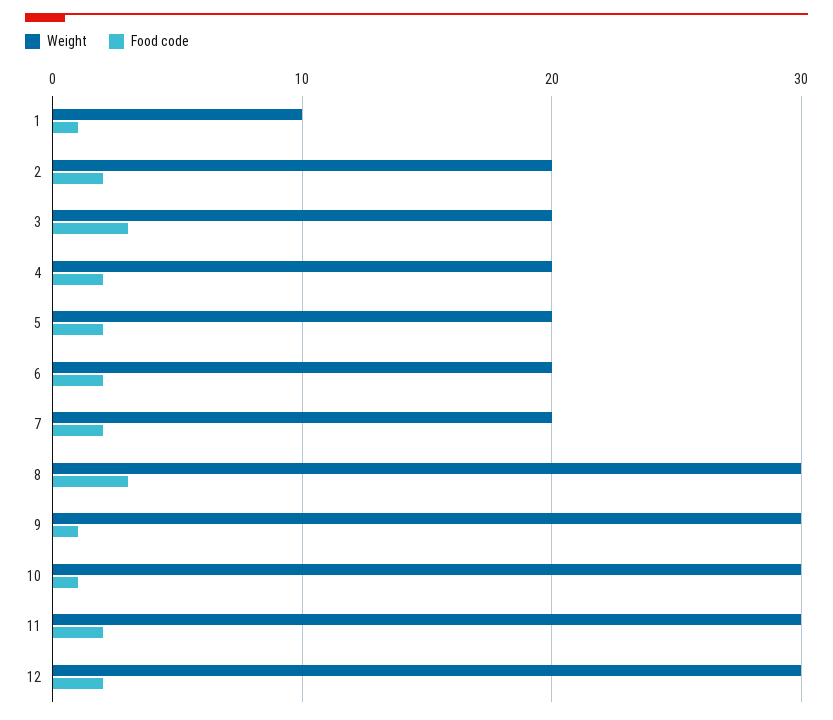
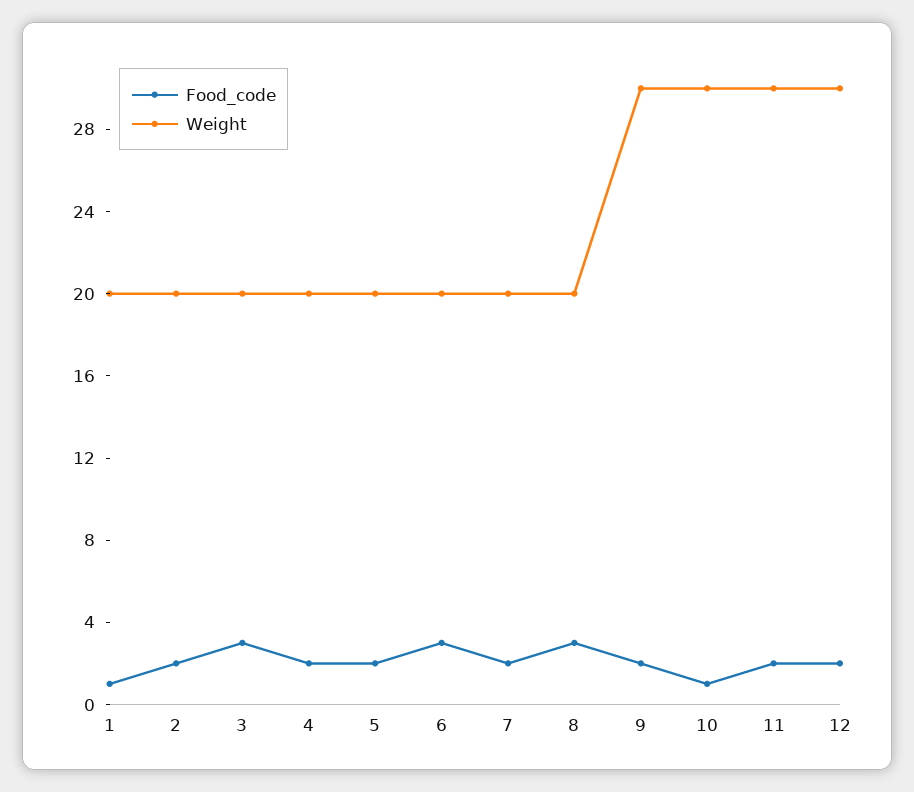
Weight, 1: 10 -> 20
Food code, 6: 2 -> 3
Weight, 8: 30 -> 20
Food code, 9: 1 -> 2

